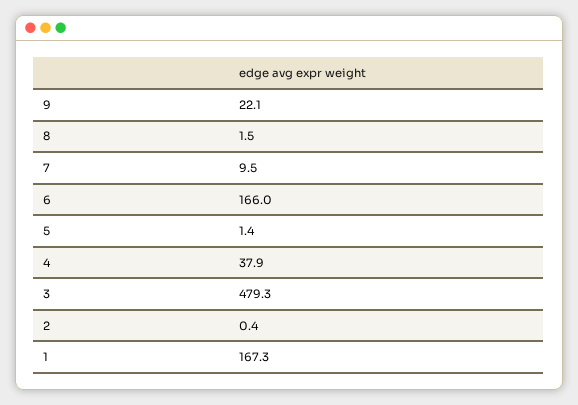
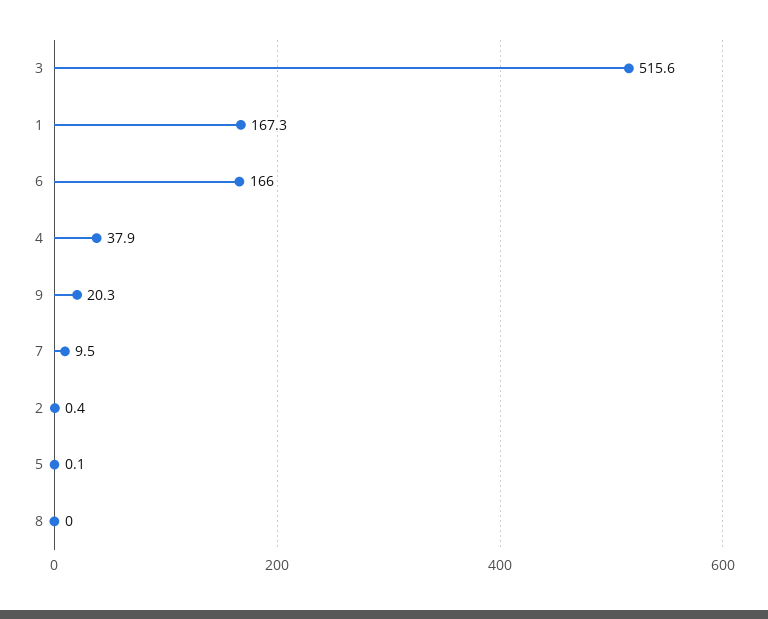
9: 22.1 -> 20.3
8: 1.5 -> 0
5: 1.4 -> 0.1
3: 479.3 -> 515.6

